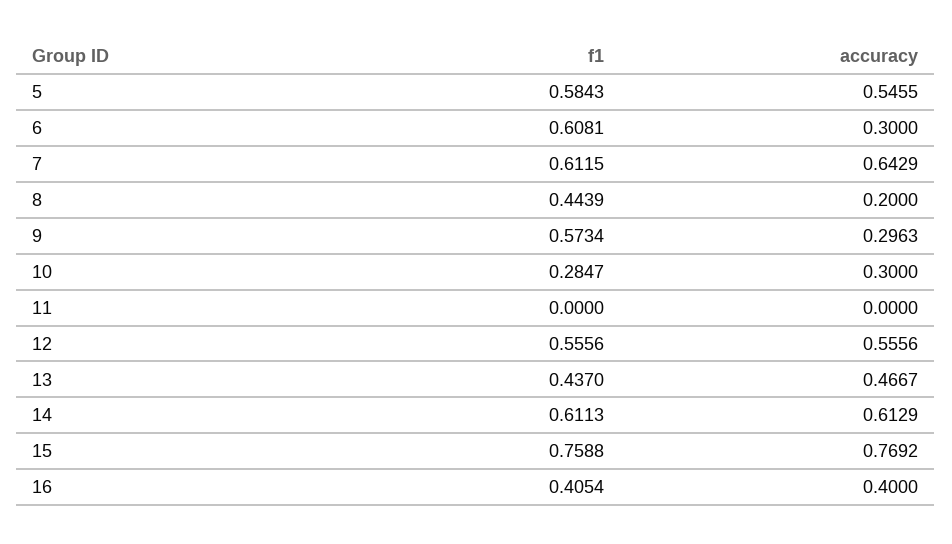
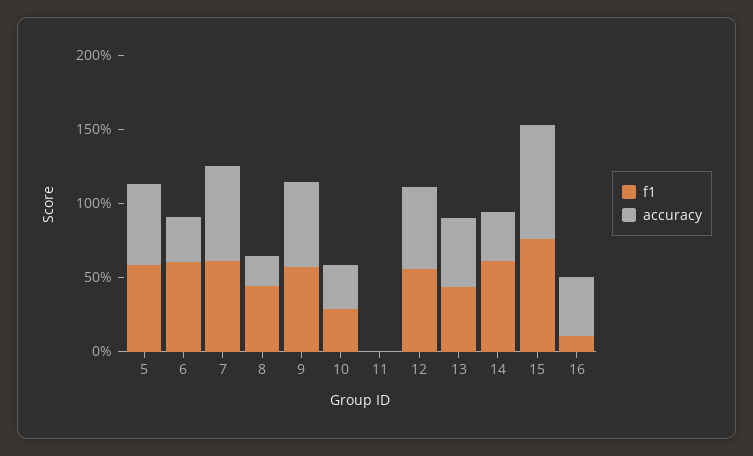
accuracy, 9: 0.2963 -> 0.6
accuracy, 14: 0.6129 -> 0.3
f1, 16: 0.4054 -> 0.1

